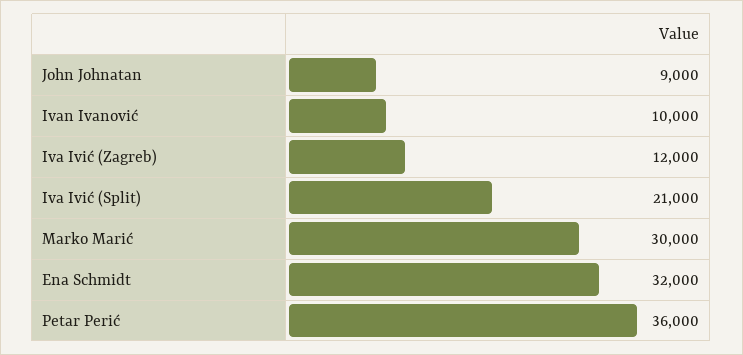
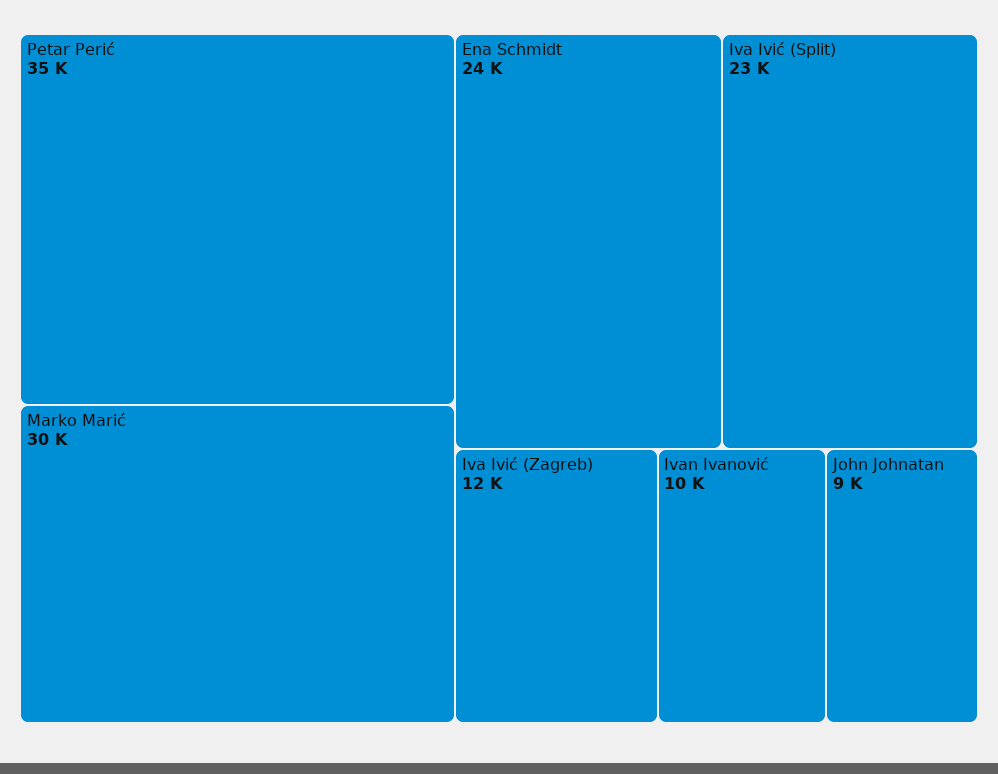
Iva Ivić (Split): 21000 -> 23000
Ena Schmidt: 32000 -> 24000
Petar Perić: 36000 -> 35000

